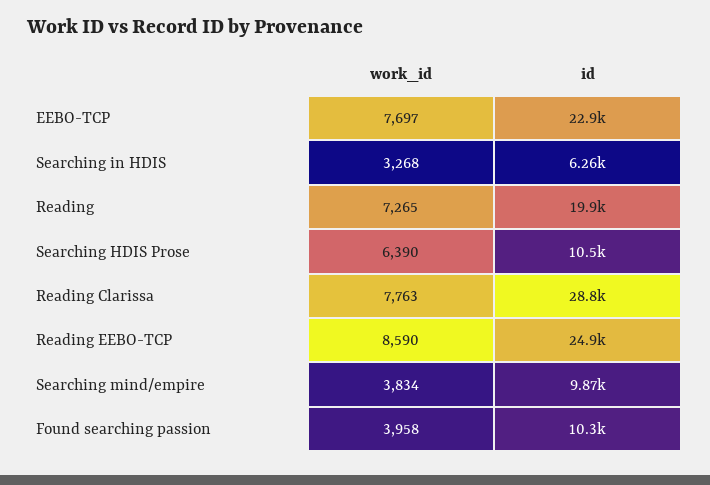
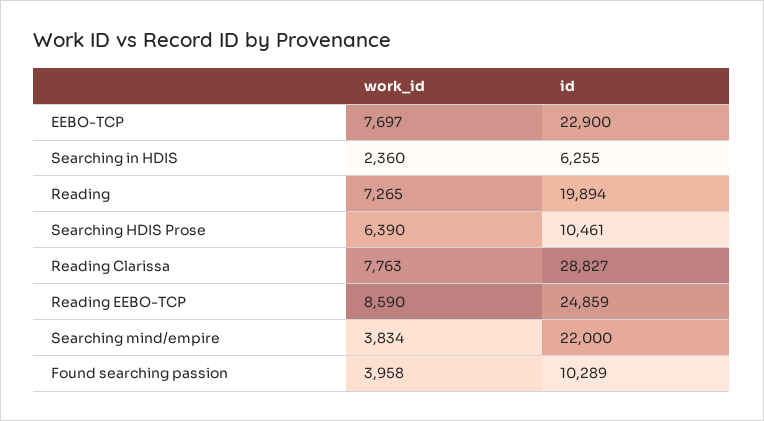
work_id, Searching in HDIS: 3268 -> 2360
id, Searching mind/empire: 9870 -> 22000

